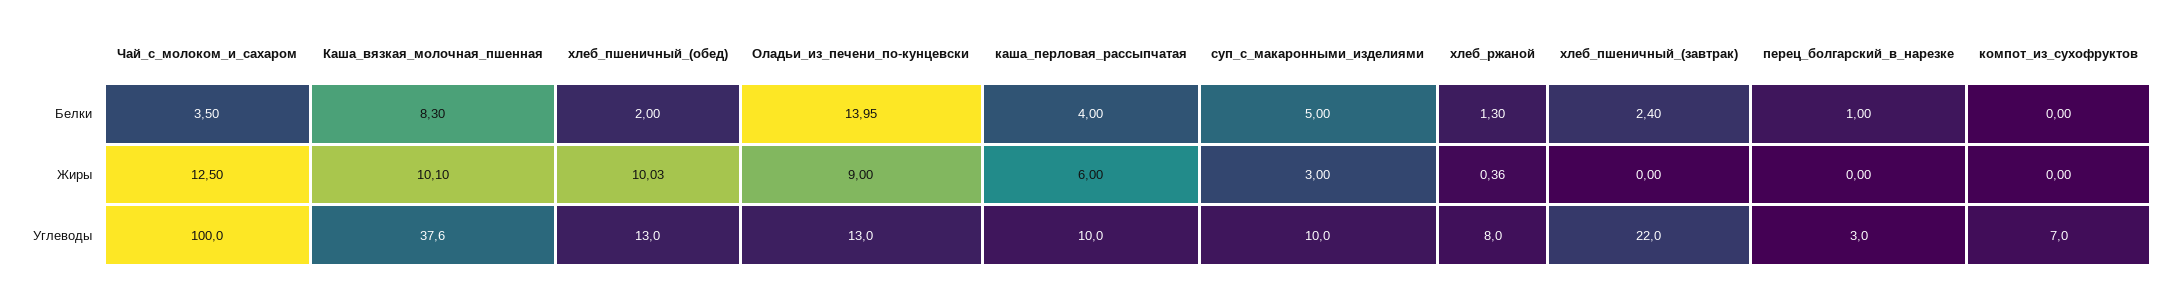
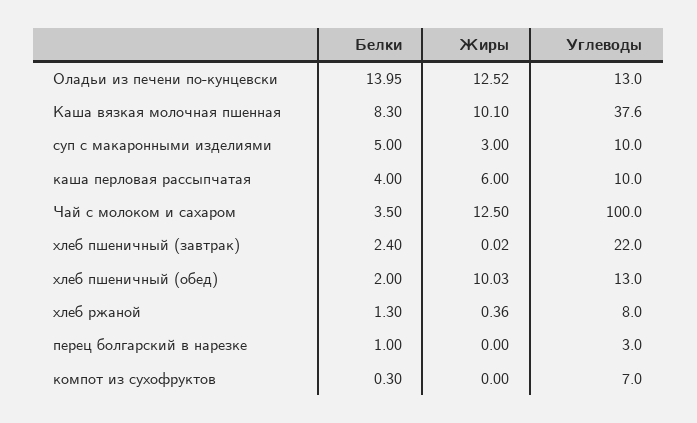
компот_из_сухофруктов, Белки: 0 -> 0.3
Оладьи_из_печени_по-кунцевски, Жиры: 9 -> 12.52
хлеб_пшеничный_(завтрак), Жиры: 0 -> 0.02

